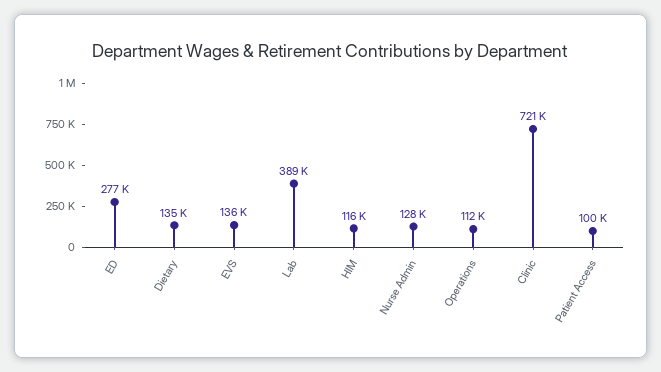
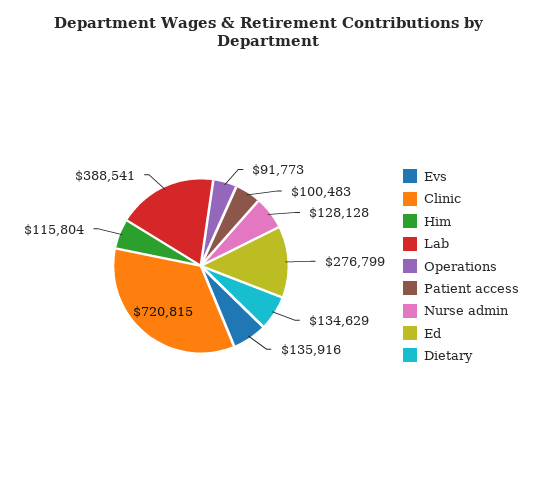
Operations: 112000 -> 91773

